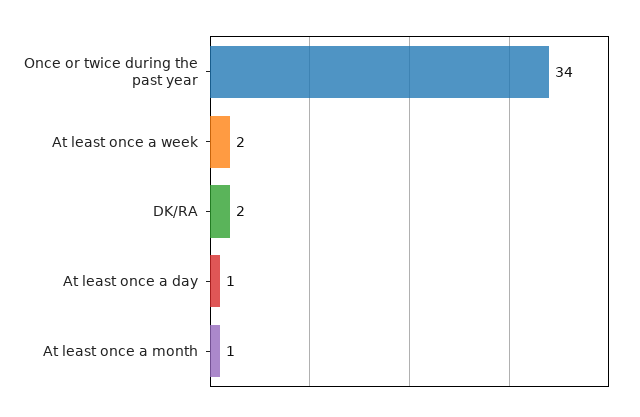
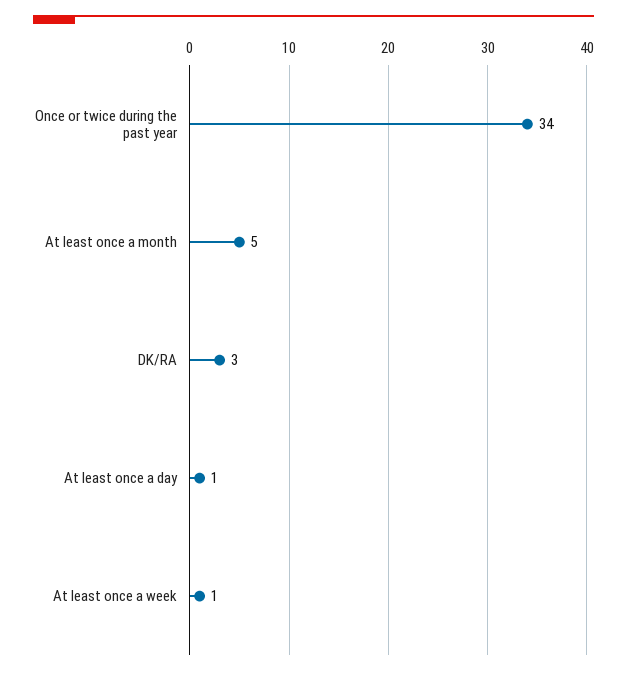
At least once a week: 2 -> 1
DK/RA: 2 -> 3
At least once a month: 1 -> 5

